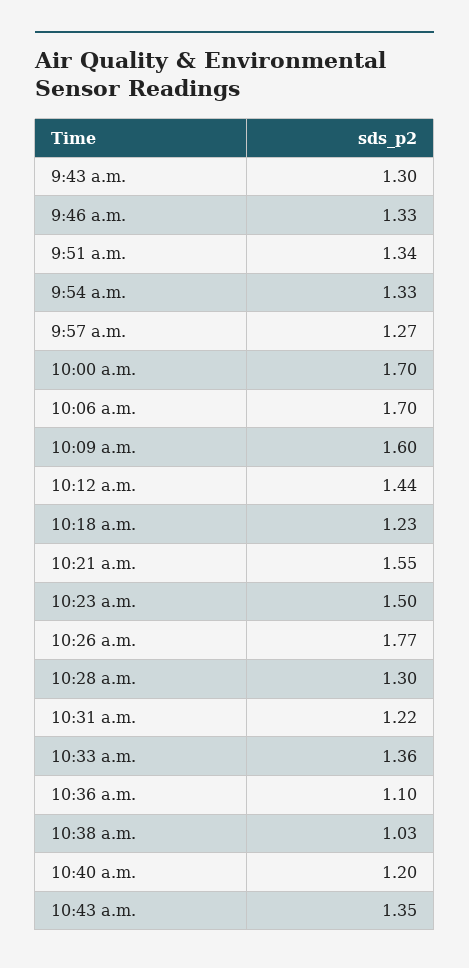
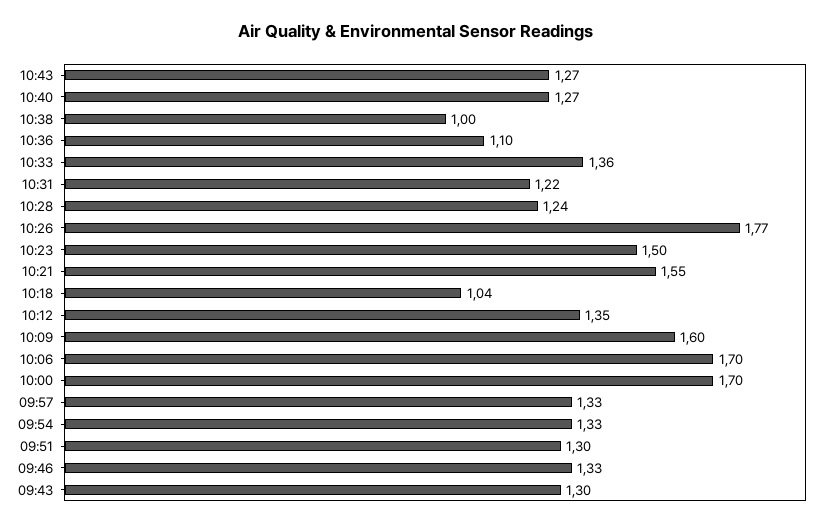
9:51 a.m.: 1.34 -> 1.3
9:57 a.m.: 1.27 -> 1.33
10:12 a.m.: 1.44 -> 1.35
10:18 a.m.: 1.23 -> 1.04
10:28 a.m.: 1.3 -> 1.24
10:38 a.m.: 1.03 -> 1
10:40 a.m.: 1.2 -> 1.27
10:43 a.m.: 1.35 -> 1.27

